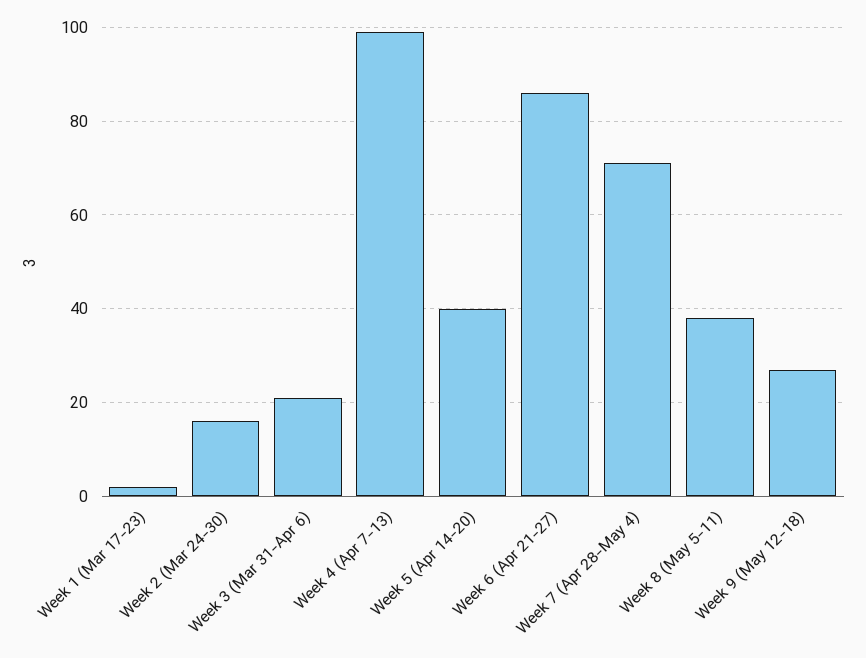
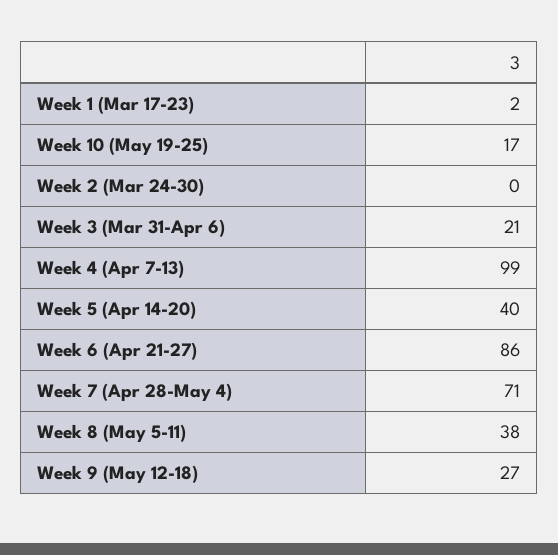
Week 2 (Mar 24-30): 15 -> 0
Week 10 (May 19-25): none -> 17

